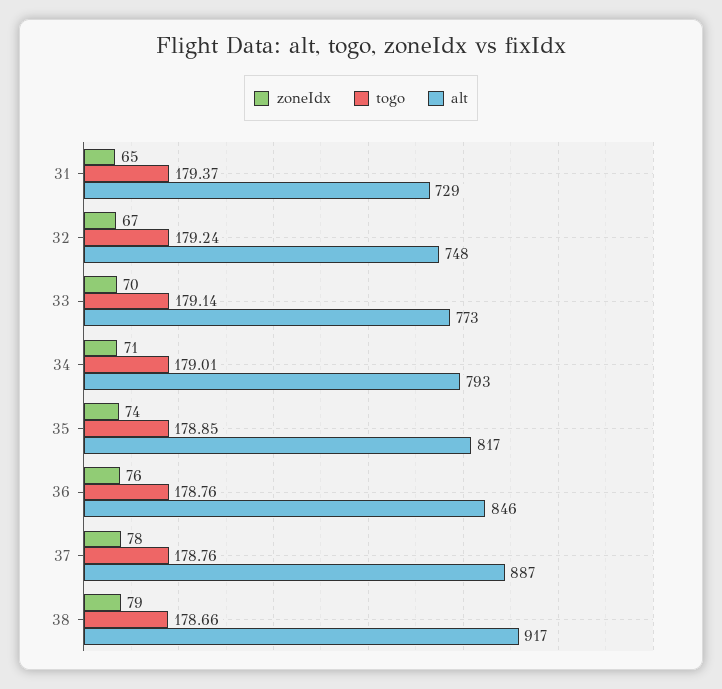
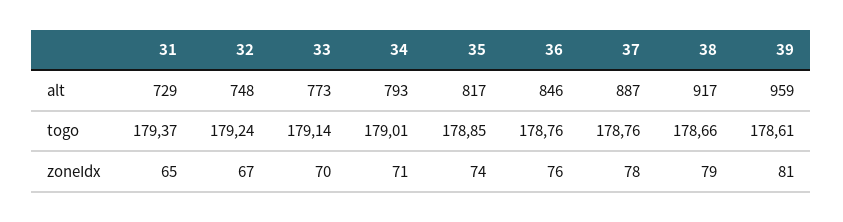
alt, 39: none -> 959
togo, 39: none -> 178.61
zoneIdx, 39: none -> 81

